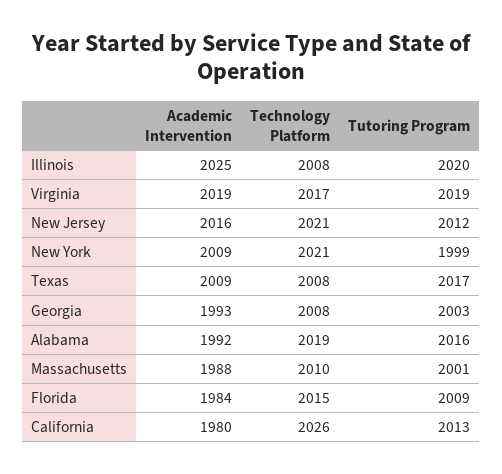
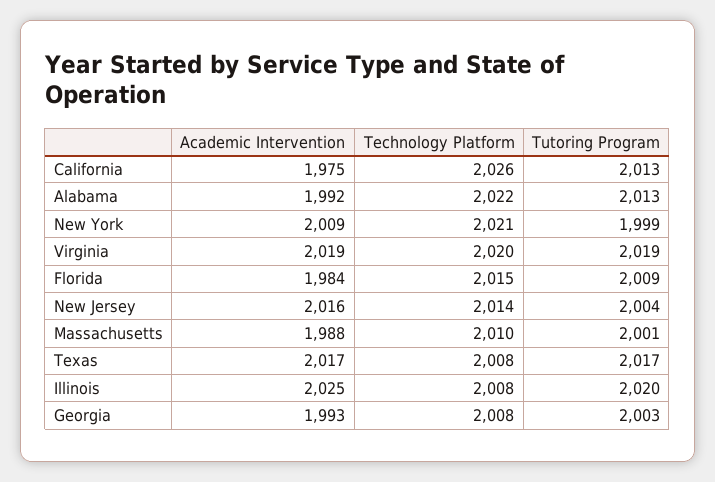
Technology Platform, Virginia: 2017 -> 2020
Technology Platform, New Jersey: 2021 -> 2014
Tutoring Program, New Jersey: 2012 -> 2004
Academic Intervention, Texas: 2009 -> 2017
Technology Platform, Alabama: 2019 -> 2022
Tutoring Program, Alabama: 2016 -> 2013
Academic Intervention, California: 1980 -> 1975

